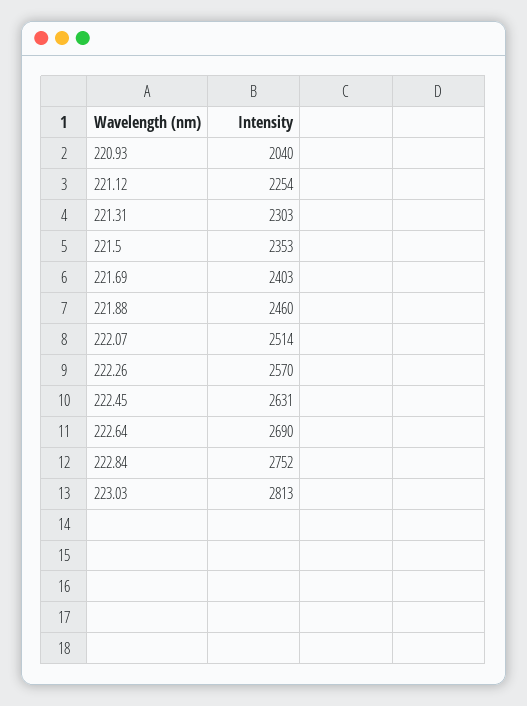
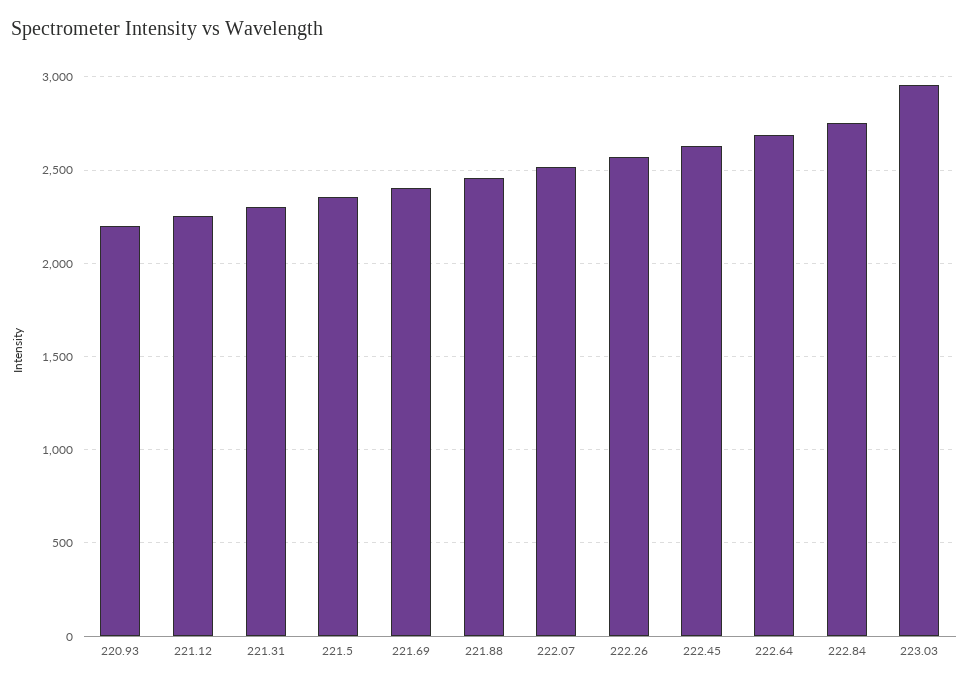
220.93: 2040 -> 2200
223.03: 2813 -> 2950

